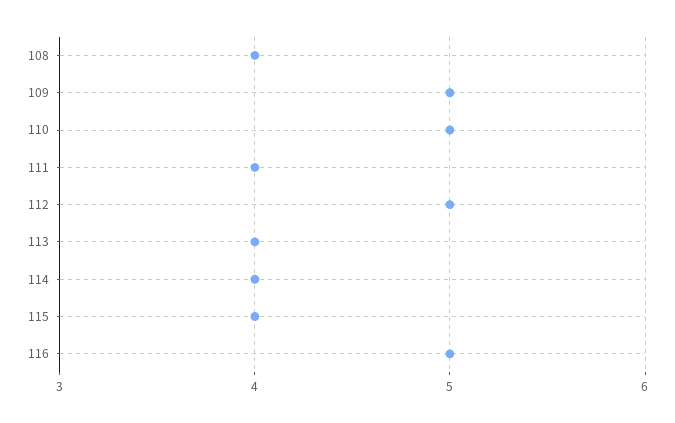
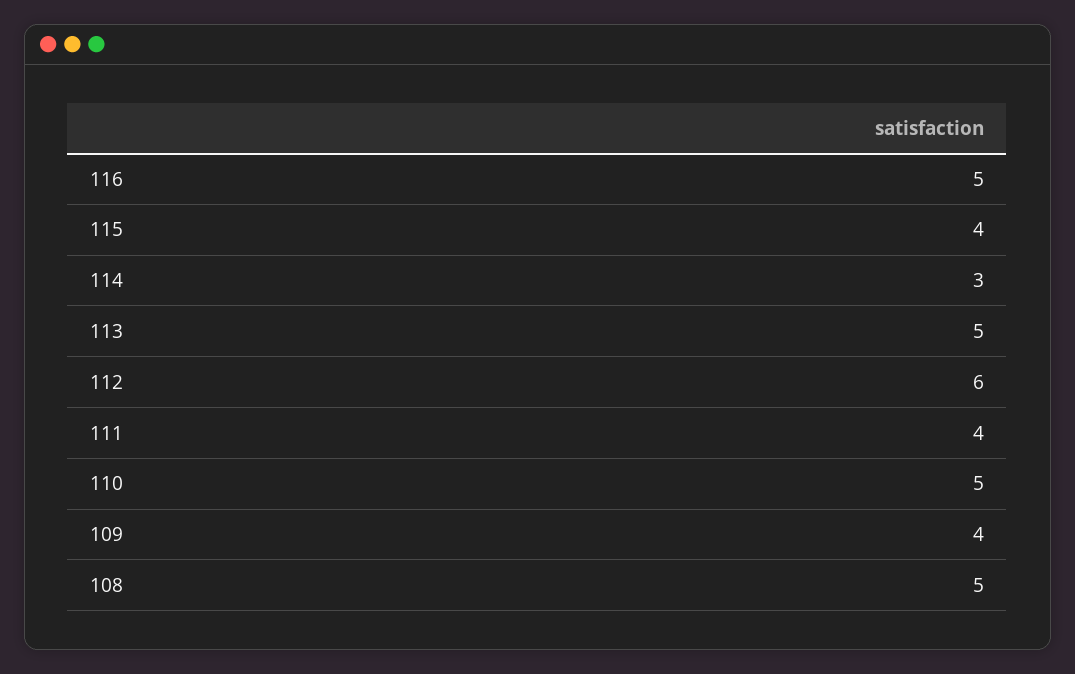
108: 4 -> 5
109: 5 -> 4
112: 5 -> 6
113: 4 -> 5
114: 4 -> 3

